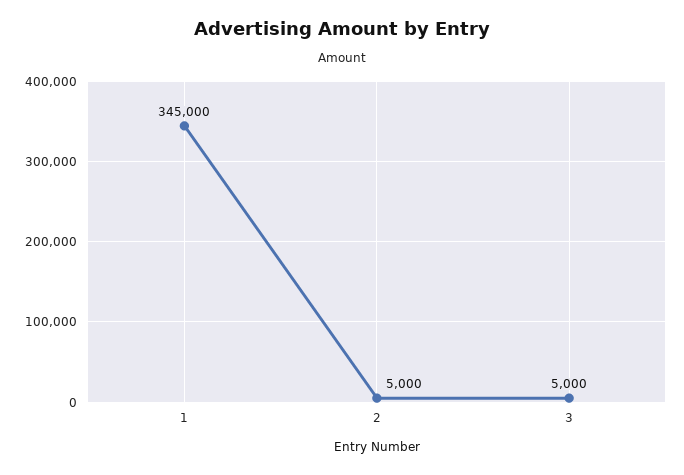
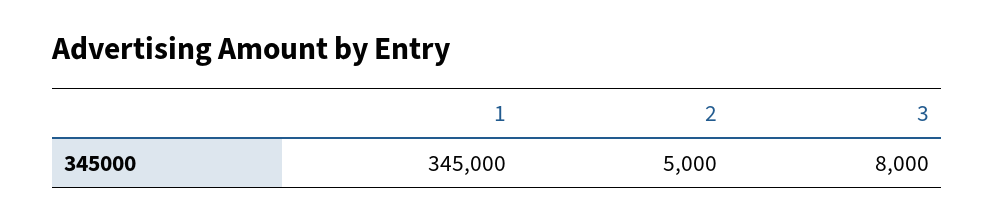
3: 5000 -> 8000

